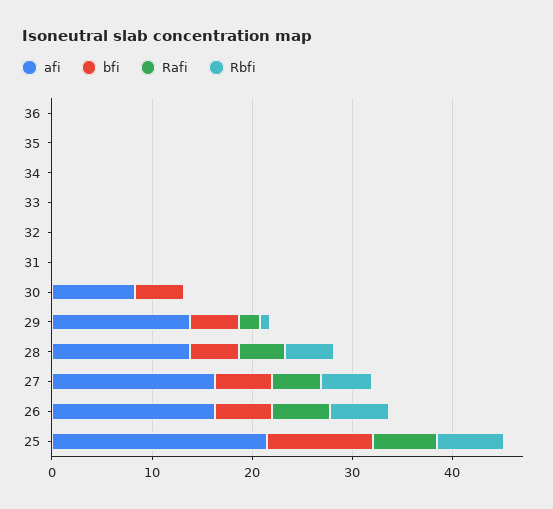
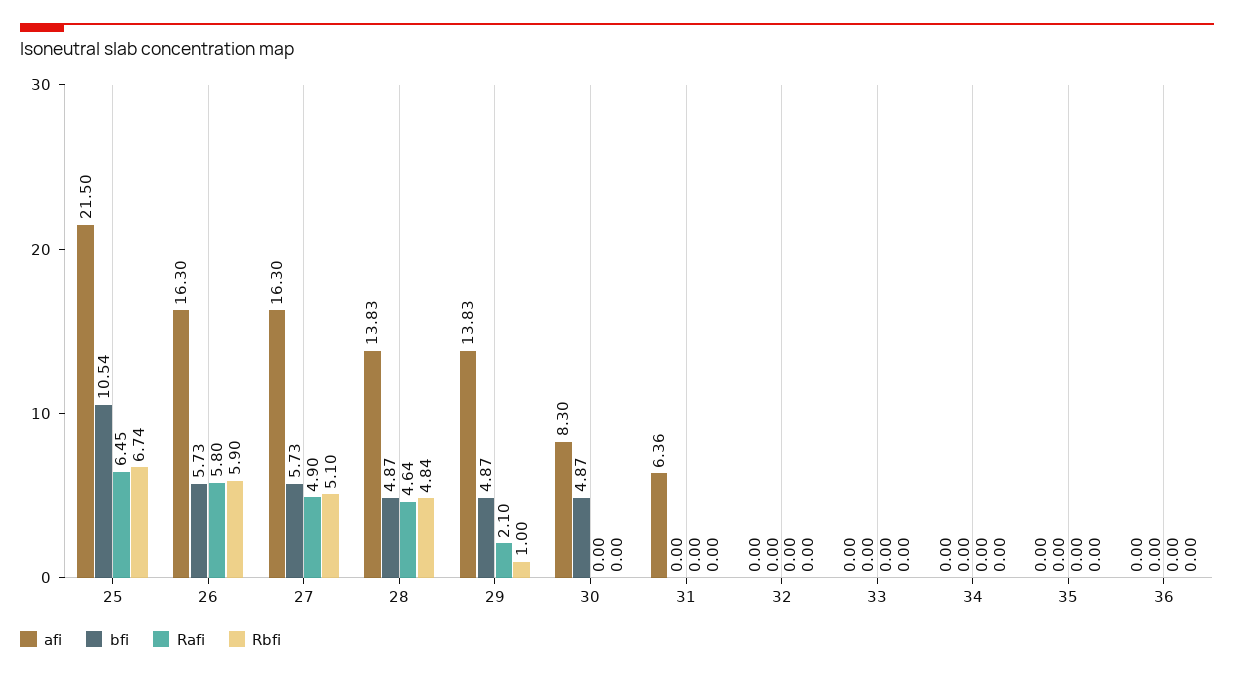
afi, 31: 0 -> 6.36

